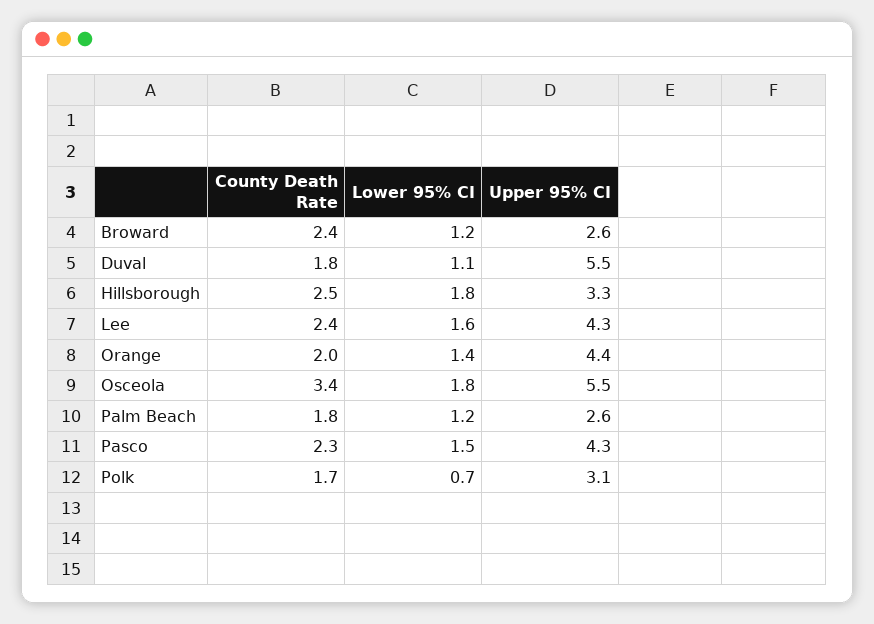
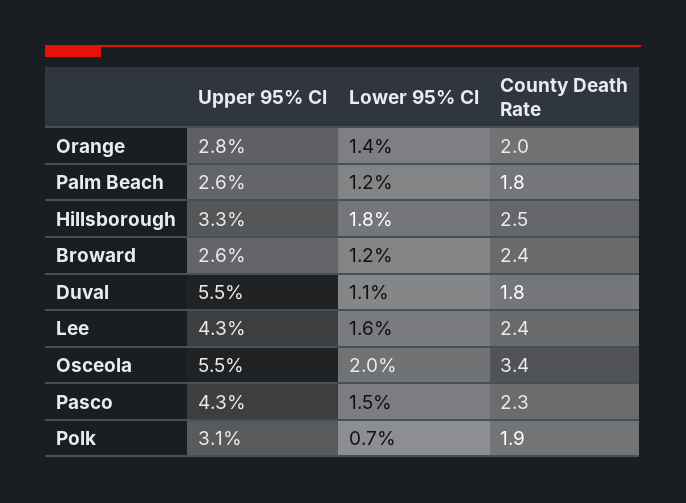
Upper 95% CI, Orange: 4.4 -> 2.8
Lower 95% CI, Osceola: 1.8 -> 2
County Death Rate, Polk: 1.7 -> 1.9

